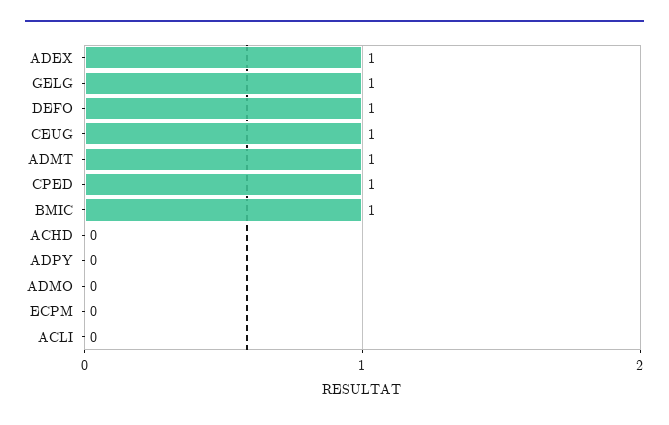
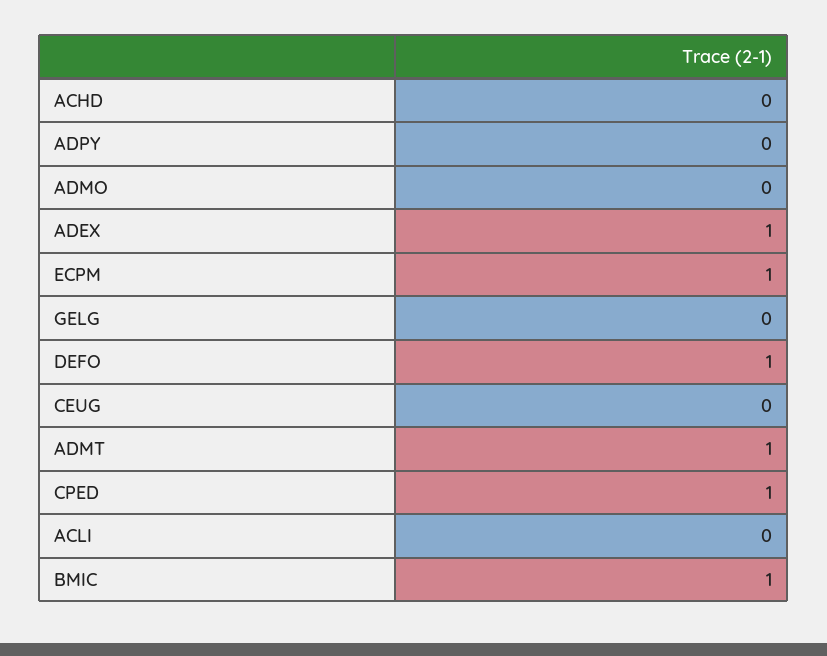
GELG: 1 -> 0
CEUG: 1 -> 0
ECPM: 0 -> 1

